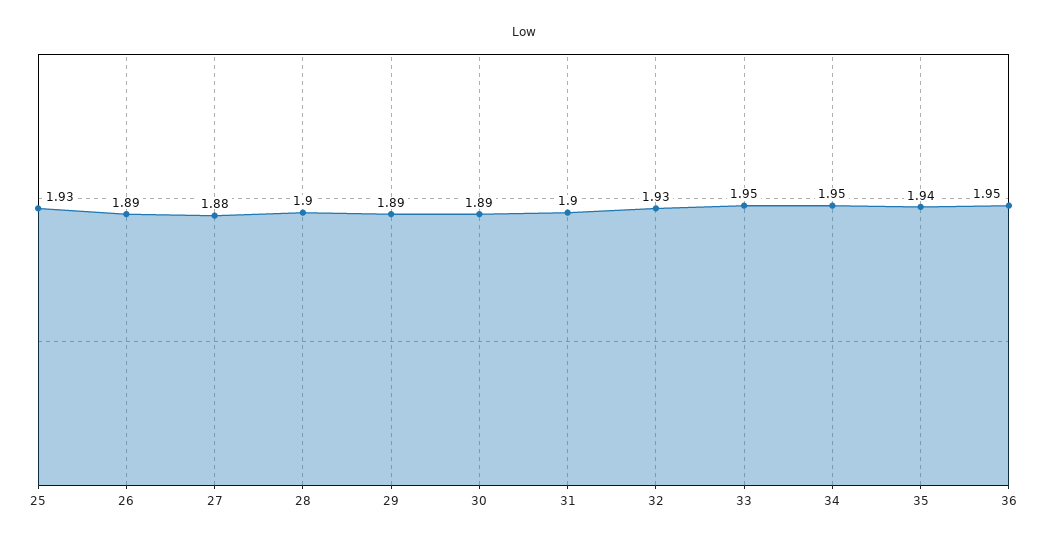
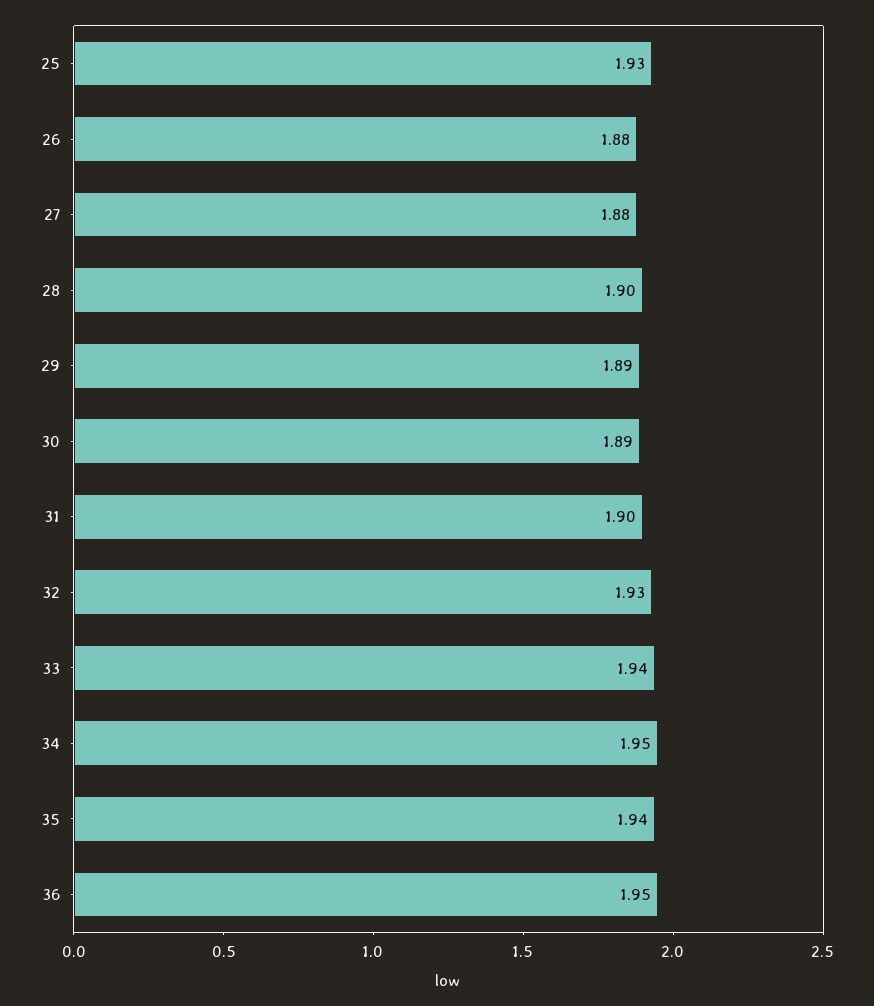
26: 1.89 -> 1.88
33: 1.95 -> 1.94

